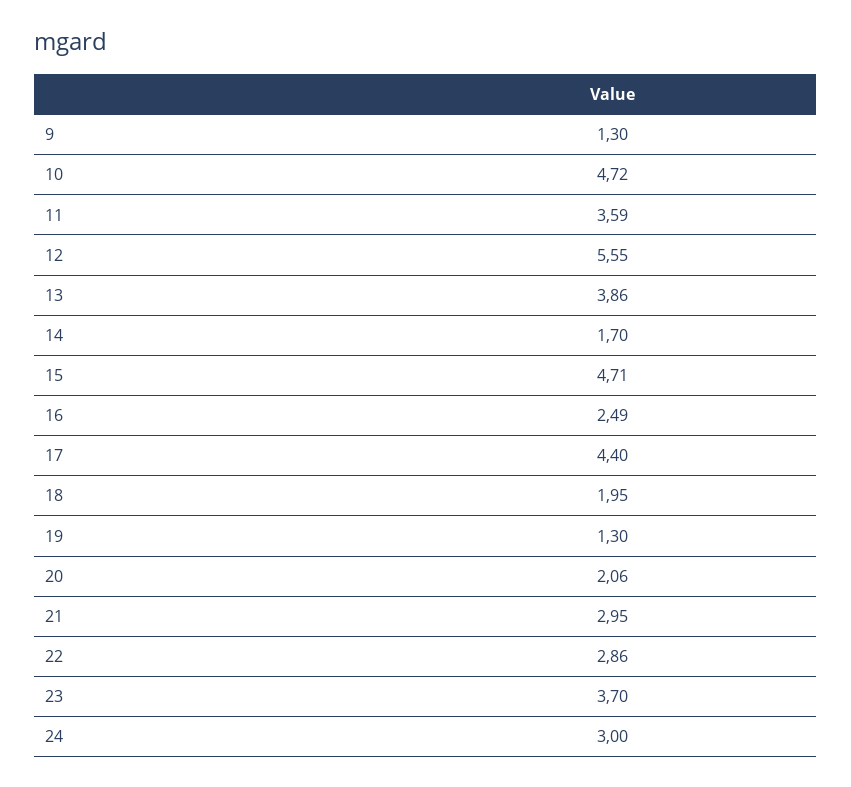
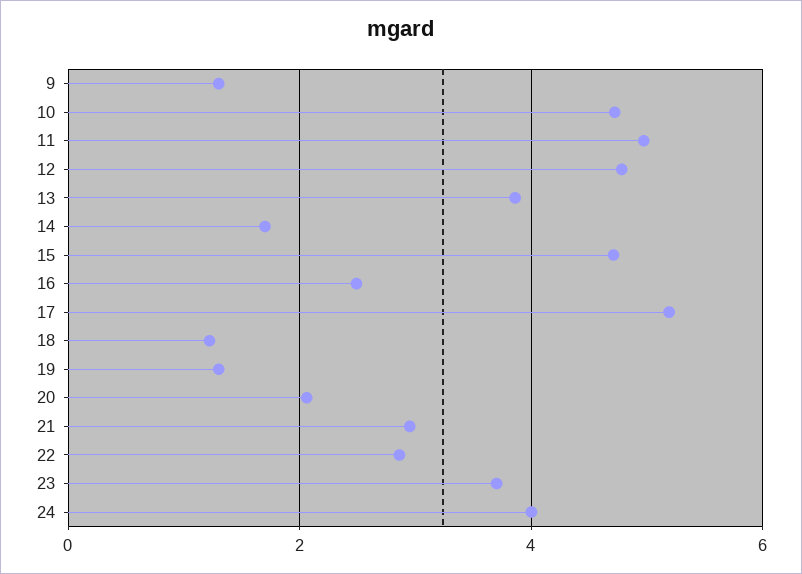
11: 3.59 -> 5
12: 5.55 -> 4.8
17: 4.4 -> 5.2
18: 1.95 -> 1.2
24: 3 -> 4

